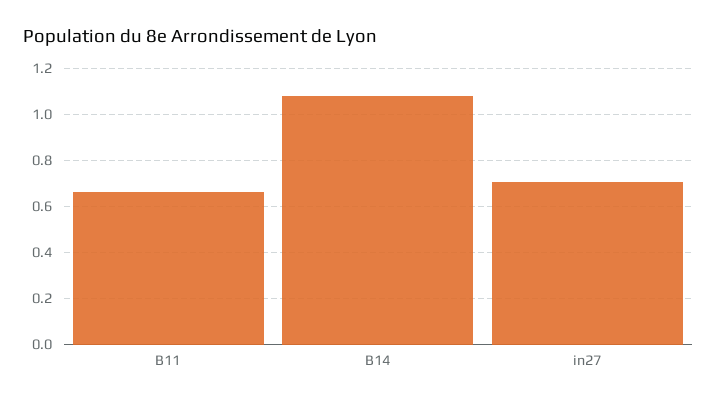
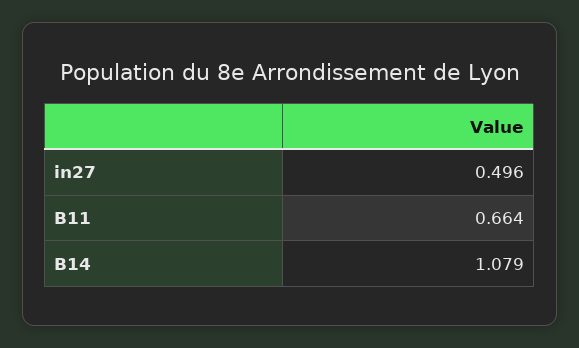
in27: 0.7 -> 0.496

